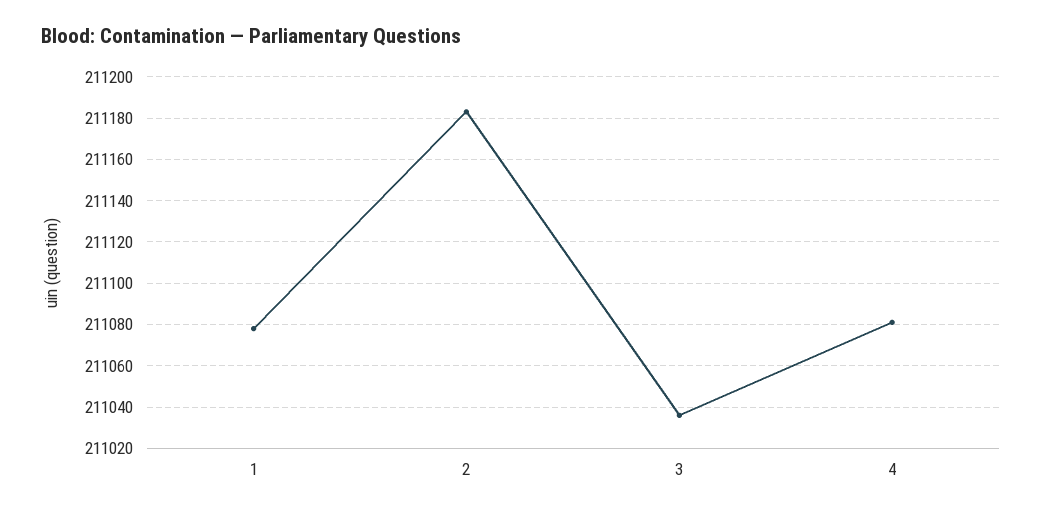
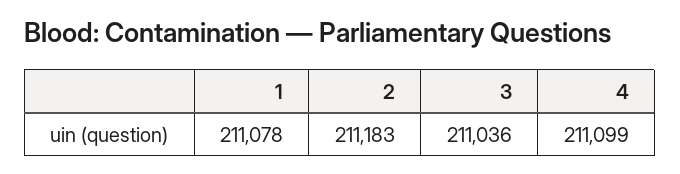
4: 211080 -> 211099

